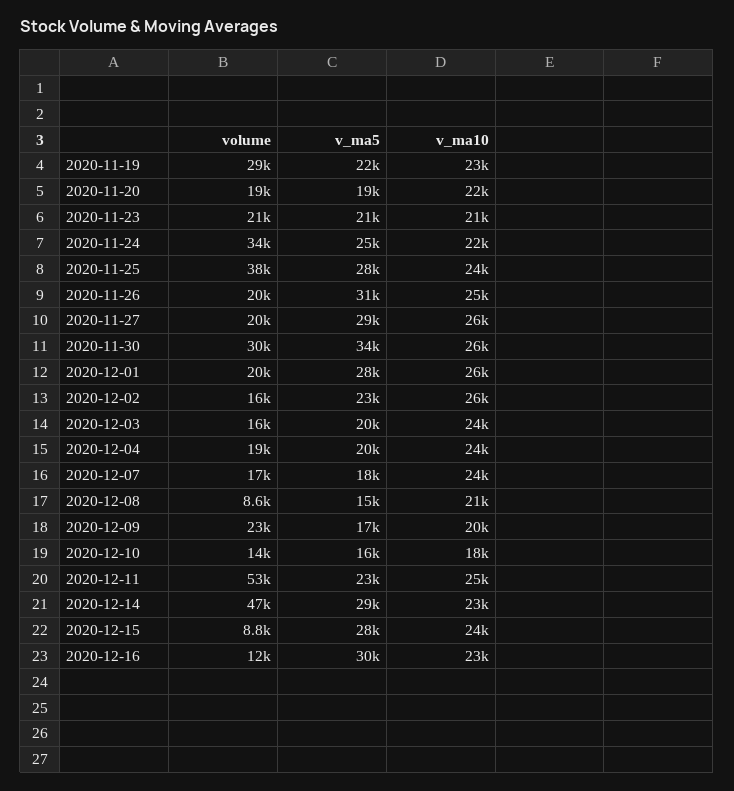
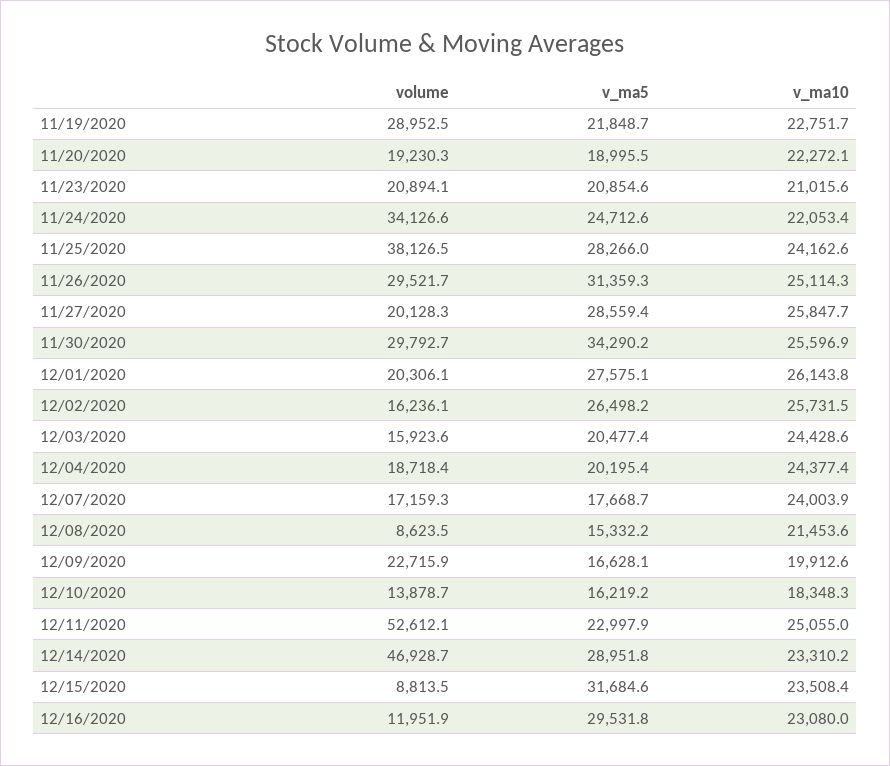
volume, 2020-11-26: 20000 -> 29521.7
v_ma5, 2020-12-02: 23000 -> 26498.2
v_ma5, 2020-12-15: 28000 -> 31684.6

